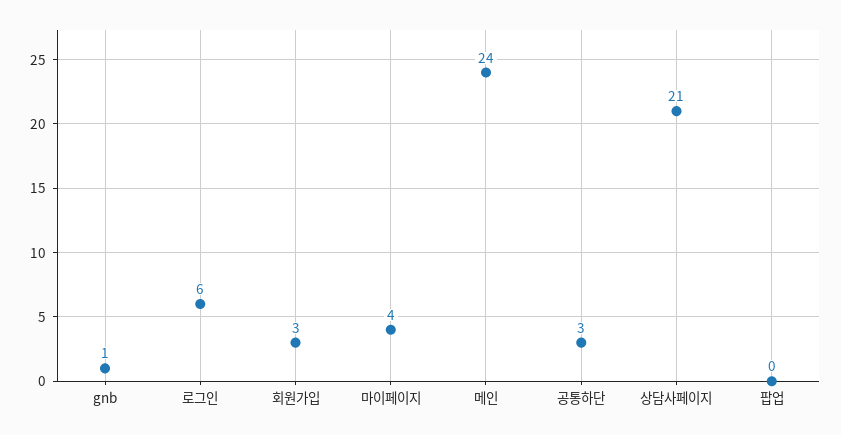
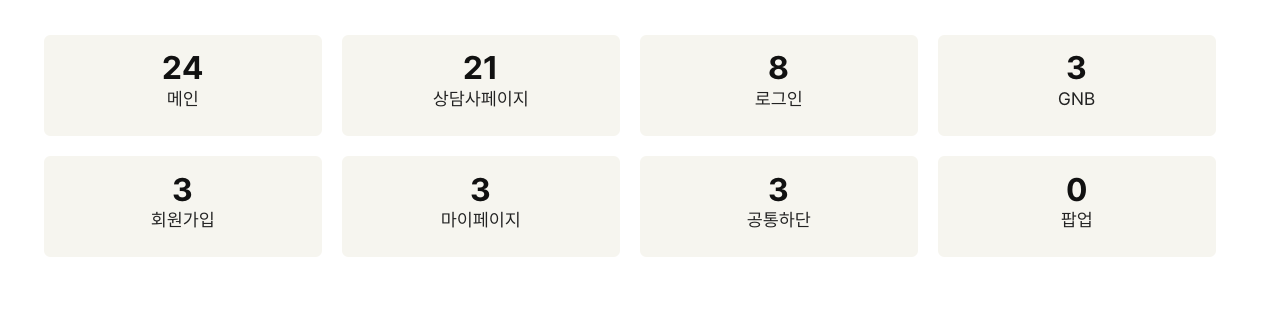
gnb: 1 -> 3
로그인: 6 -> 8
마이페이지: 4 -> 3

